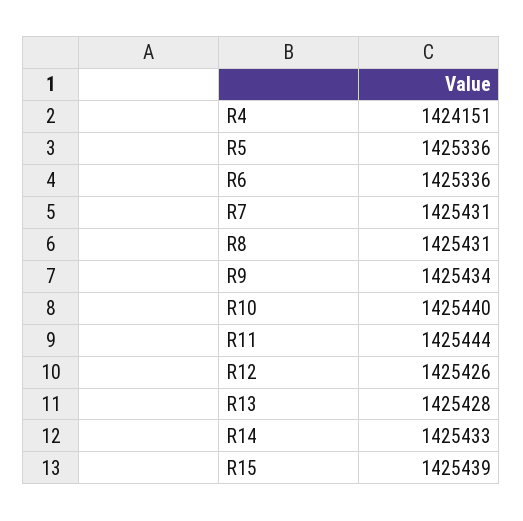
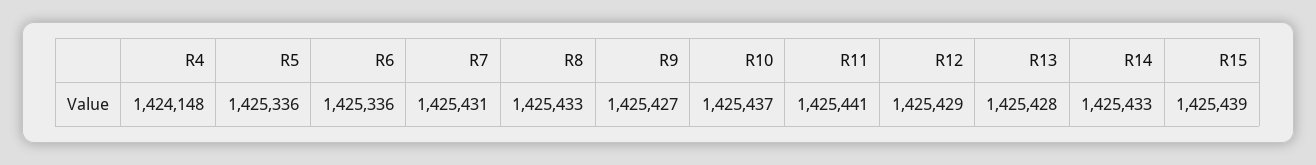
R4: 1424151 -> 1424148
R8: 1425431 -> 1425433
R9: 1425434 -> 1425427
R10: 1425440 -> 1425437
R11: 1425444 -> 1425441
R12: 1425426 -> 1425429

